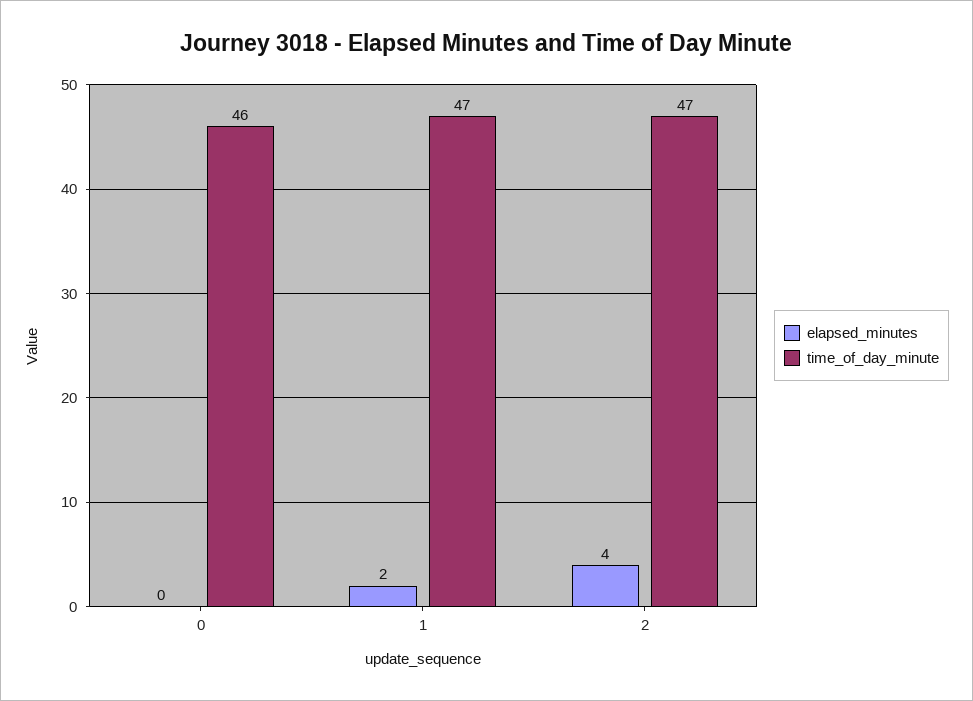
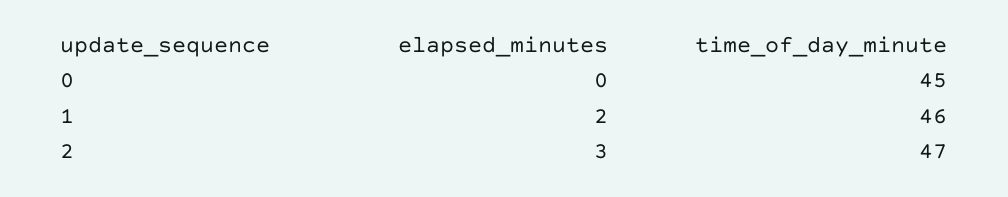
time_of_day_minute, 0: 46 -> 45
time_of_day_minute, 1: 47 -> 46
elapsed_minutes, 2: 4 -> 3

